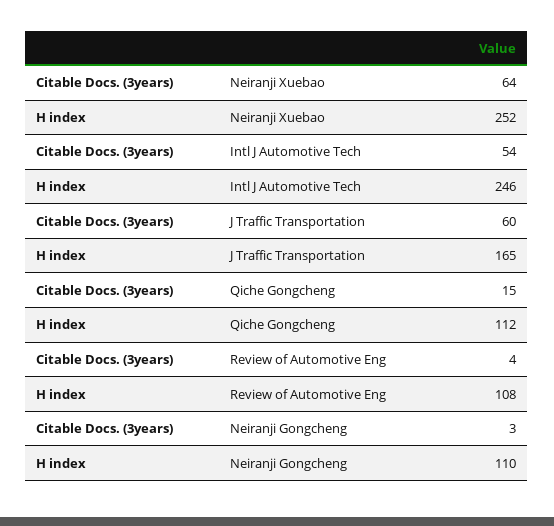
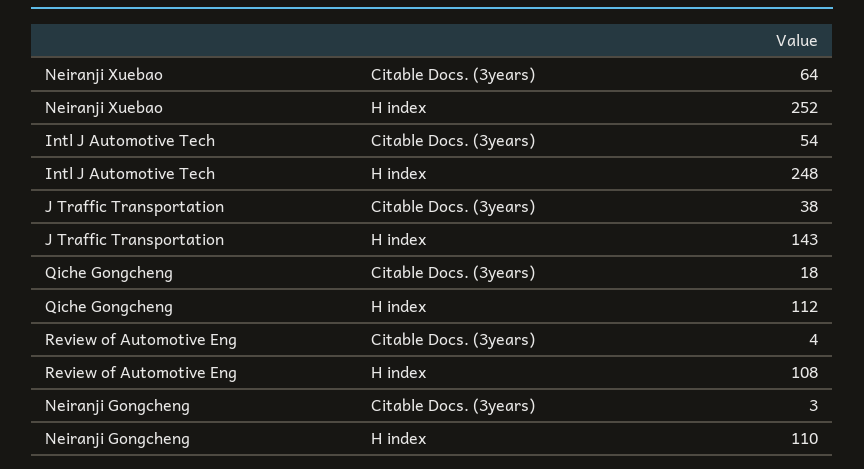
H index, Intl J Automotive Tech: 246 -> 248
Citable Docs. (3years), J Traffic Transportation: 60 -> 38
H index, J Traffic Transportation: 165 -> 143
Citable Docs. (3years), Qiche Gongcheng: 15 -> 18

